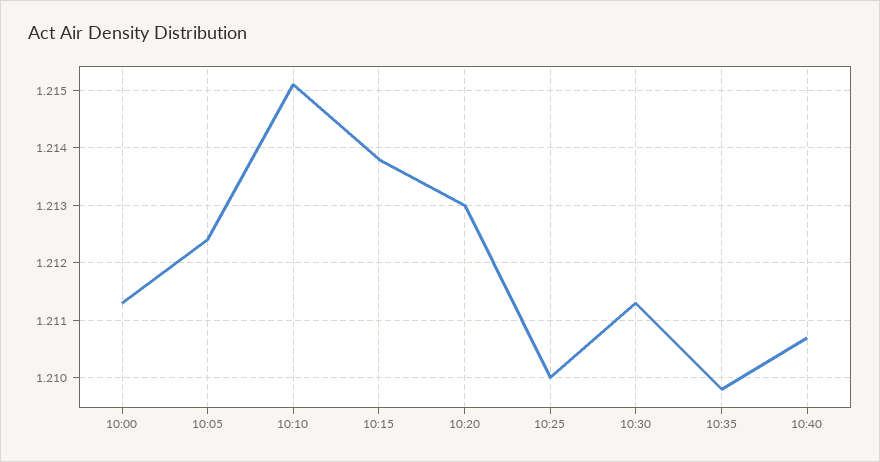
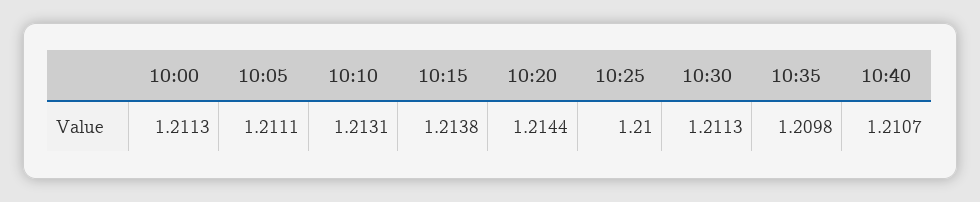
10:05: 1.2125 -> 1.2111
10:10: 1.215 -> 1.2131
10:20: 1.213 -> 1.2144

